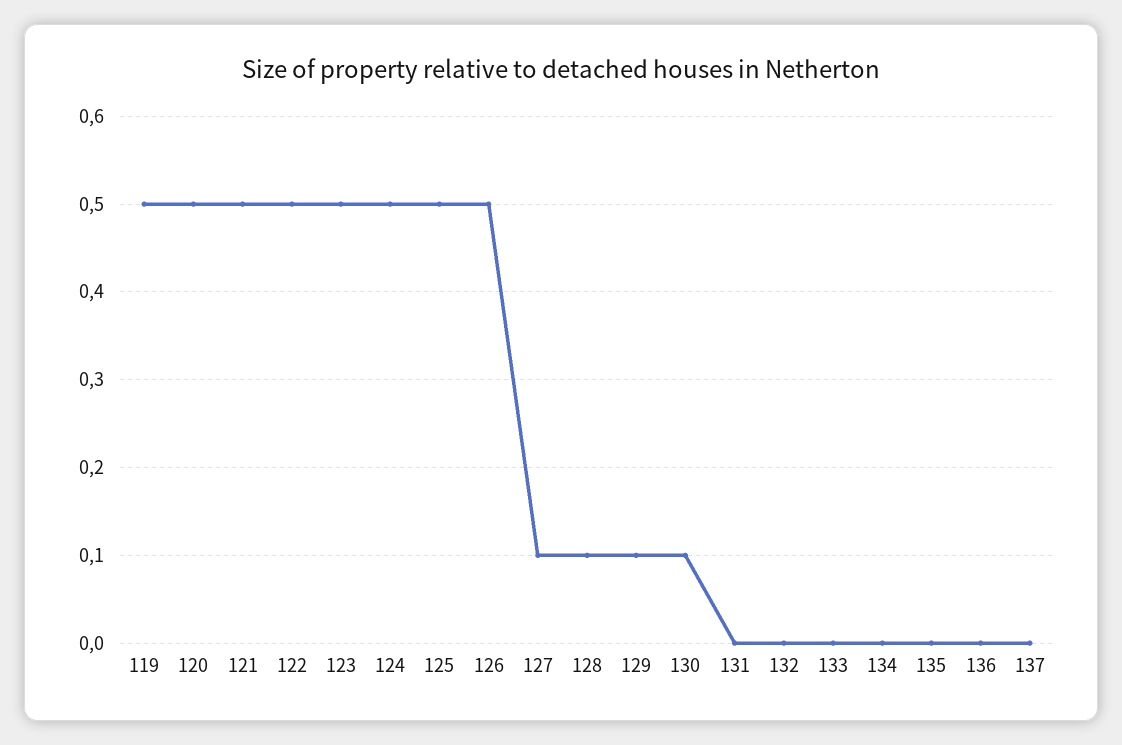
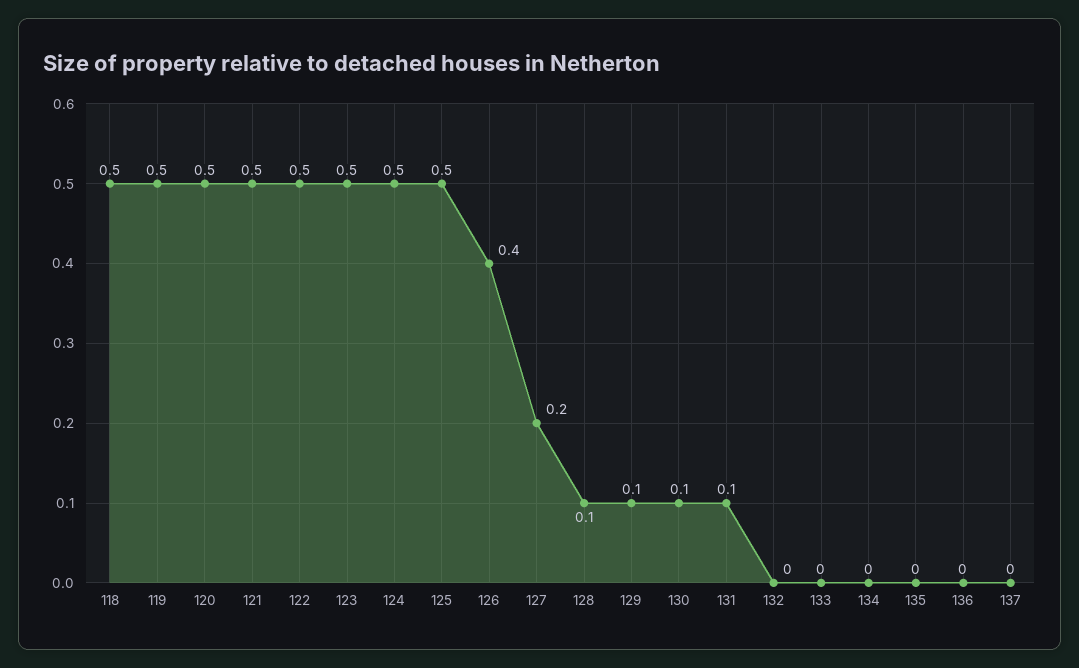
126: 0.5 -> 0.4
127: 0.1 -> 0.2
131: 0 -> 0.1
118: none -> 0.5

